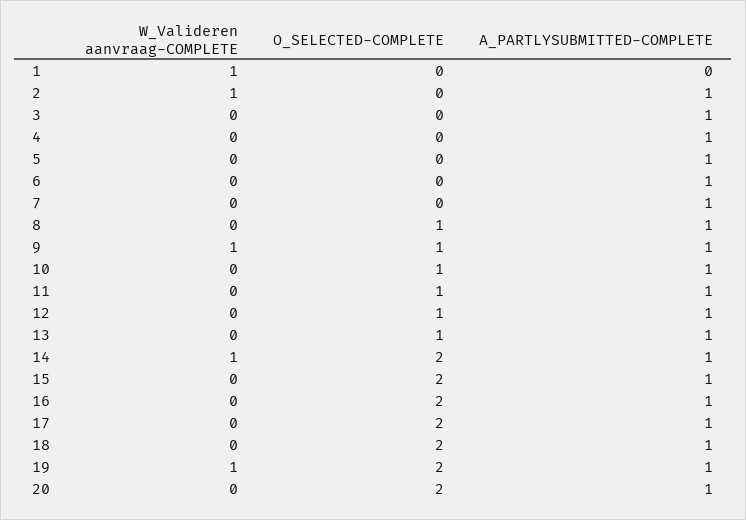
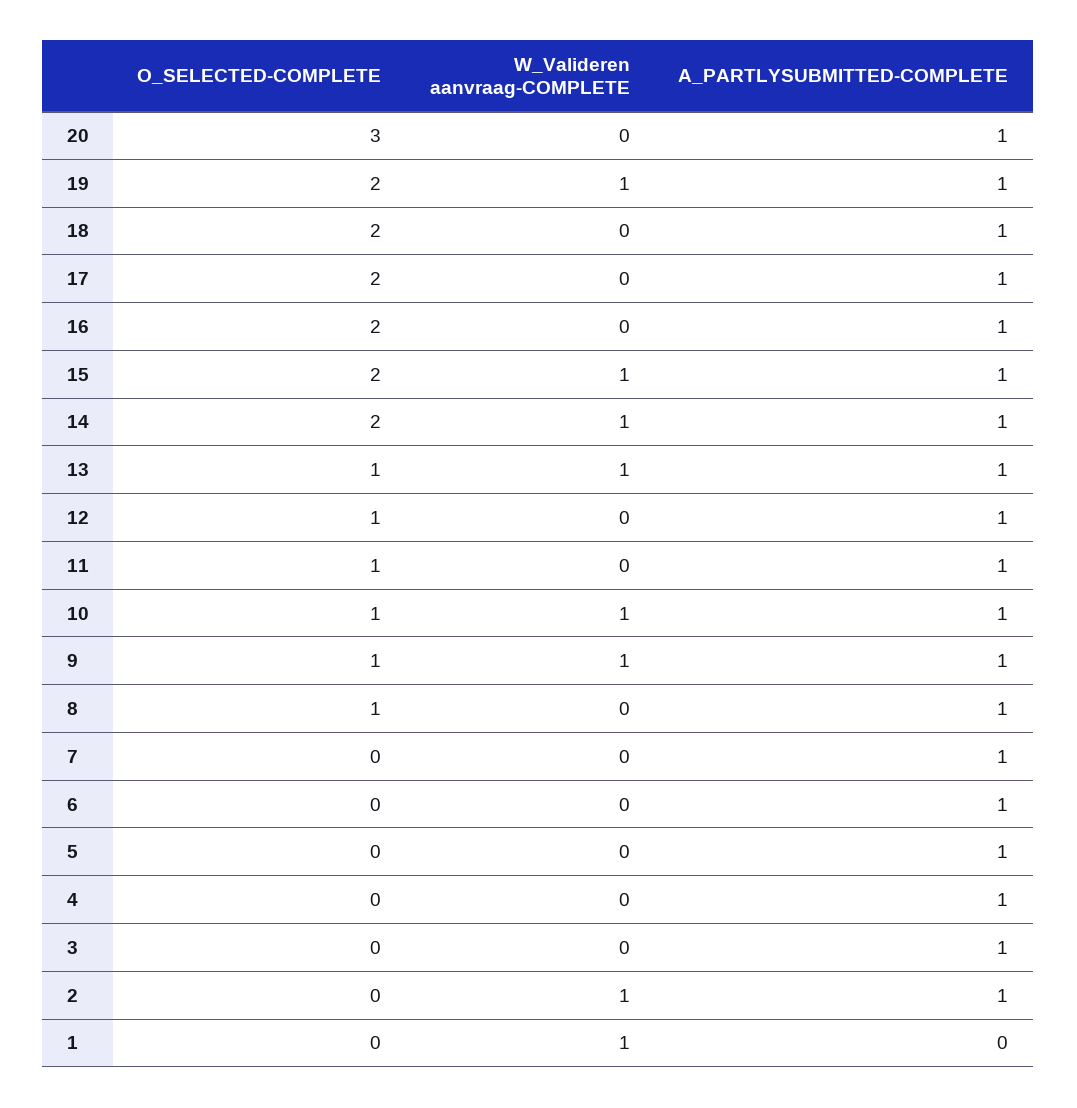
W_Valideren aanvraag-COMPLETE, 10: 0 -> 1
W_Valideren aanvraag-COMPLETE, 13: 0 -> 1
W_Valideren aanvraag-COMPLETE, 15: 0 -> 1
O_SELECTED-COMPLETE, 20: 2 -> 3

